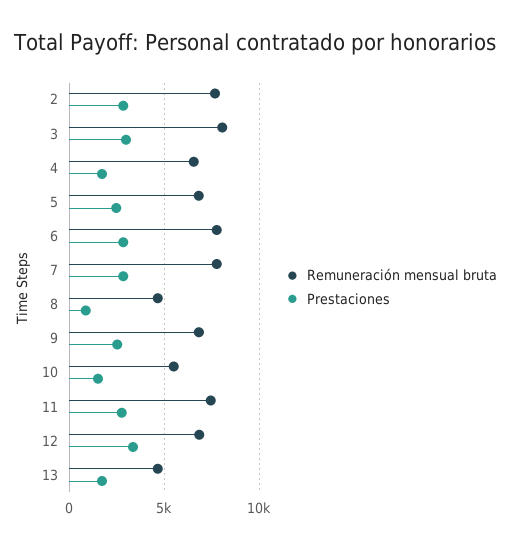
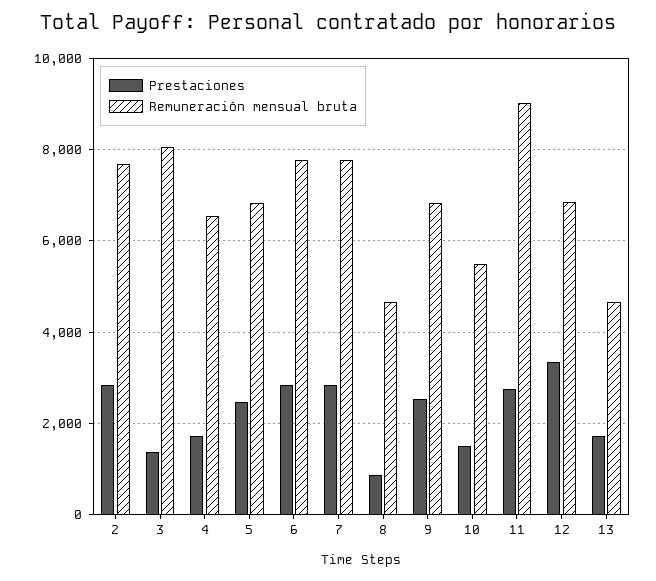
Prestaciones, 3: 3000 -> 1400
Remuneración mensual bruta, 11: 7500 -> 9000

